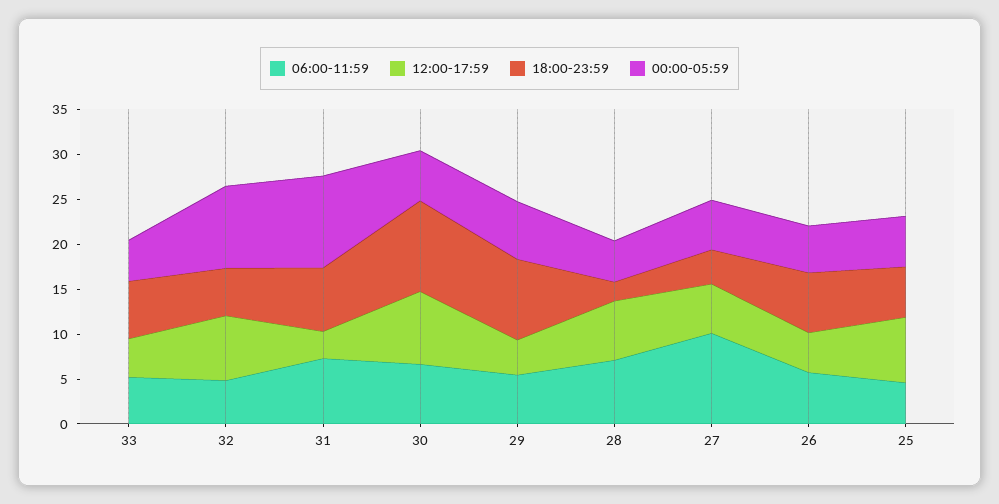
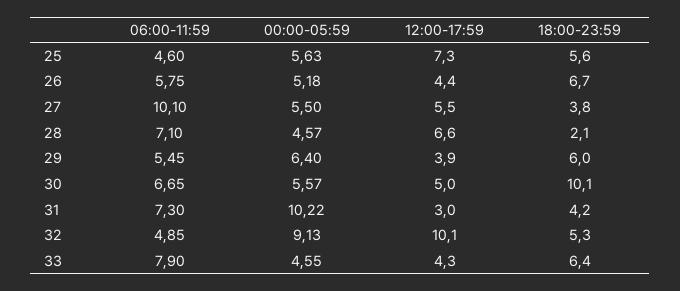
06:00-11:59, 33: 5 -> 7.9
12:00-17:59, 32: 7 -> 10.1
18:00-23:59, 31: 7 -> 4.2
12:00-17:59, 30: 8 -> 5
18:00-23:59, 29: 9 -> 6

